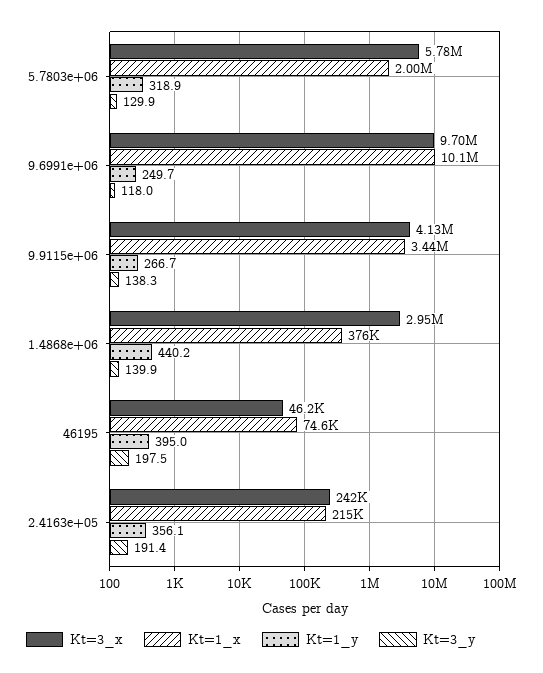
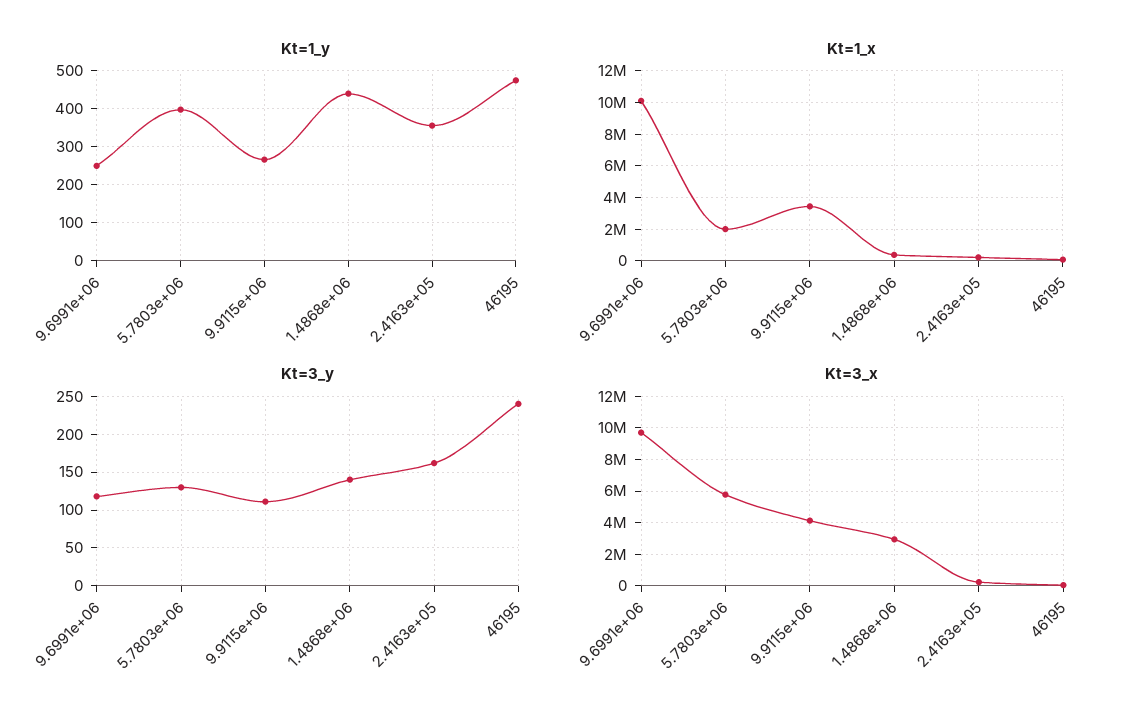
Kt=1_y, 5.7803e+06: 318.9 -> 400
Kt=3_y, 9.9115e+06: 138.3 -> 110
Kt=1_y, 46195: 395 -> 480
Kt=3_y, 46195: 197.5 -> 240
Kt=3_y, 2.4163e+05: 191.4 -> 160

